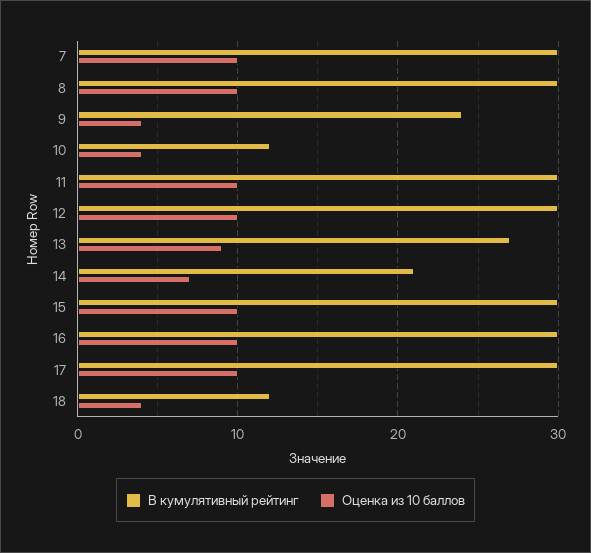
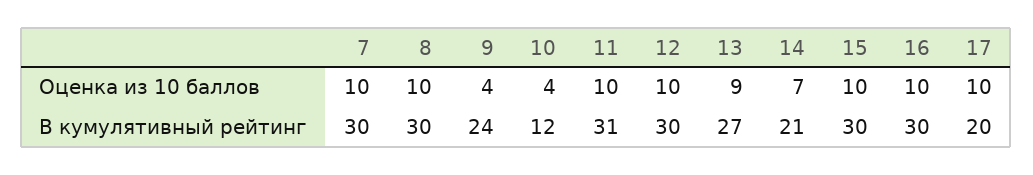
В кумулятивный рейтинг, 11: 30 -> 31
В кумулятивный рейтинг, 17: 30 -> 20
В кумулятивный рейтинг, 18: 12 -> none
Оценка из 10 баллов, 18: 4 -> none

